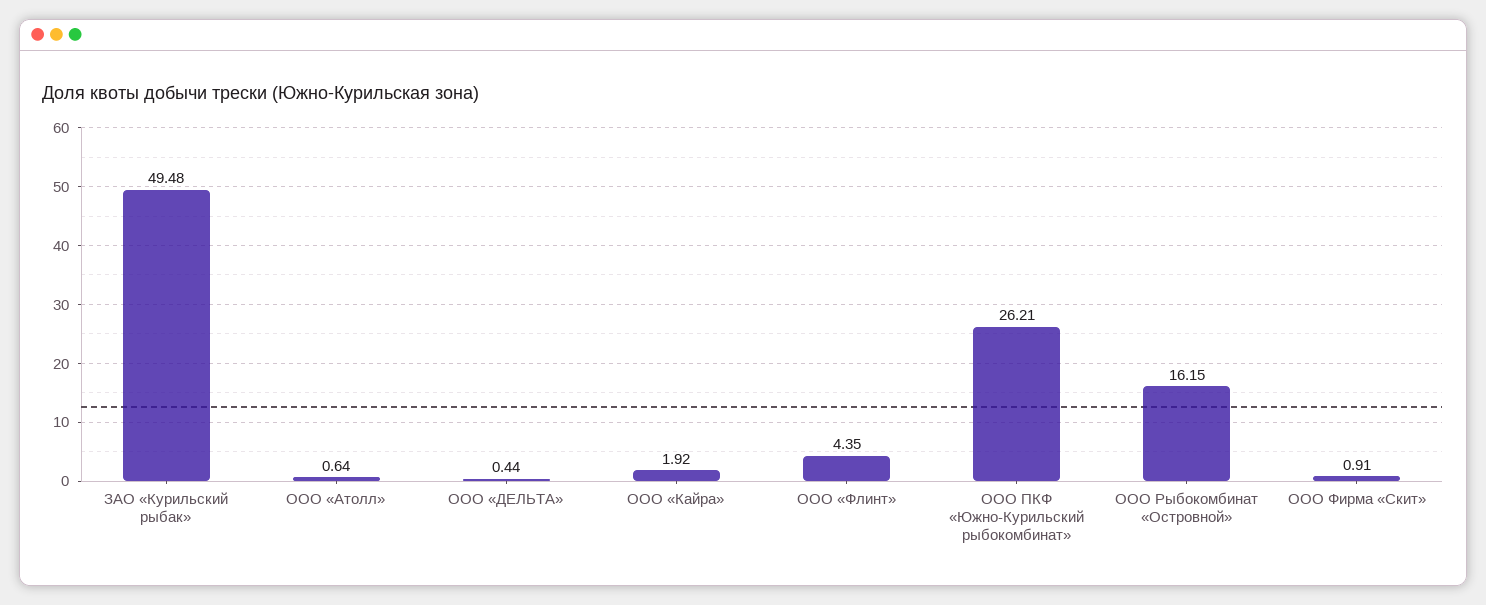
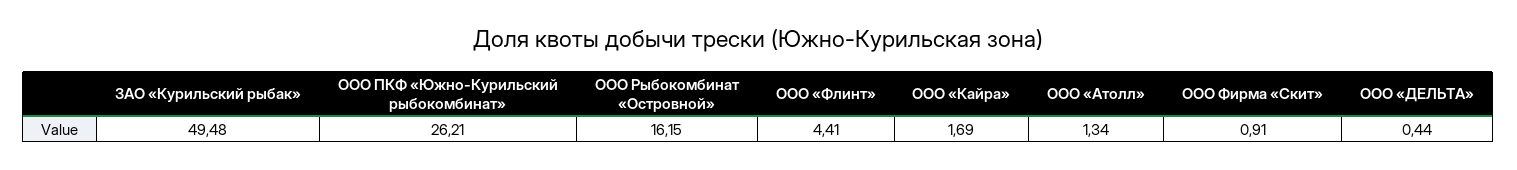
ООО «Атолл»: 0.64 -> 1.34
ООО «Кайра»: 1.92 -> 1.69
ООО «Флинт»: 4.35 -> 4.41

